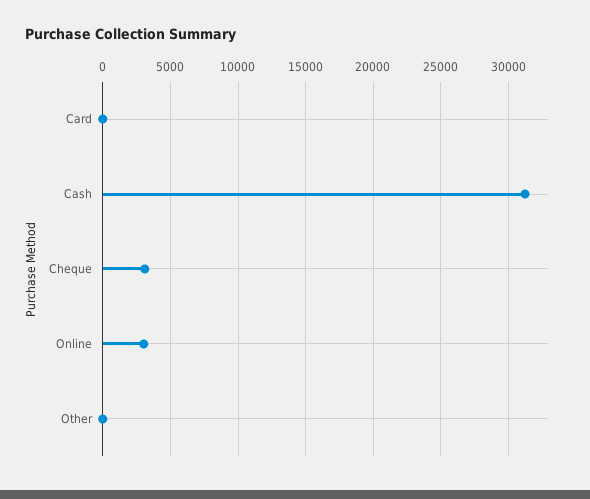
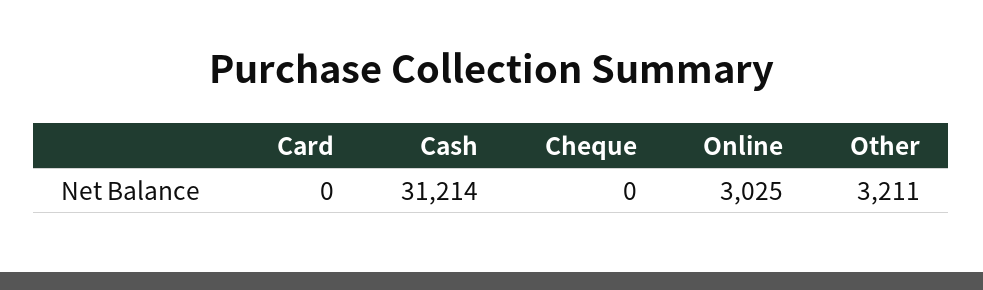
Cheque: 3000 -> 0
Other: 0 -> 3211

